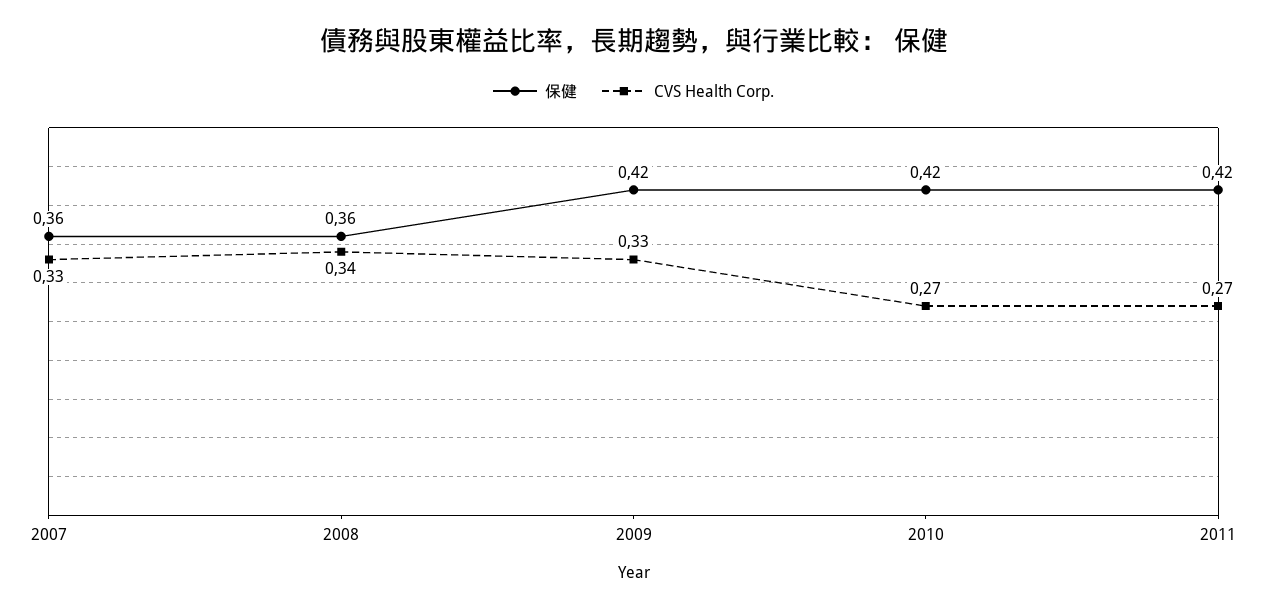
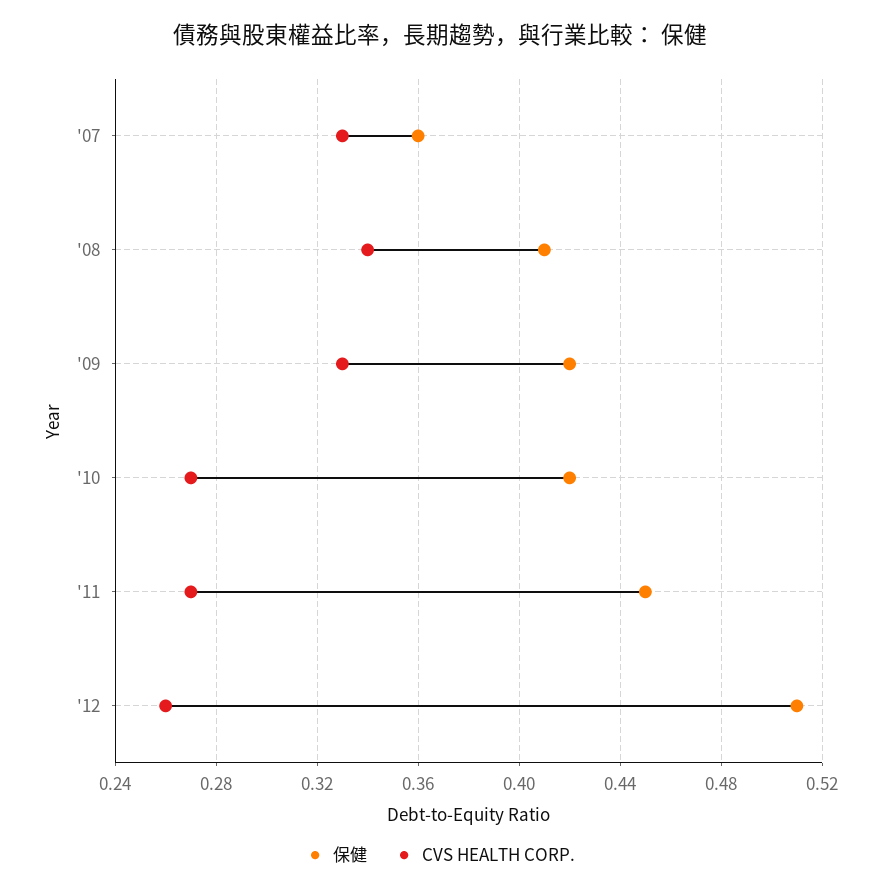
保健, 2008: 0.36 -> 0.41
保健, 2011: 0.42 -> 0.45
保健, '12: none -> 0.51
CVS Health Corp., '12: none -> 0.26

